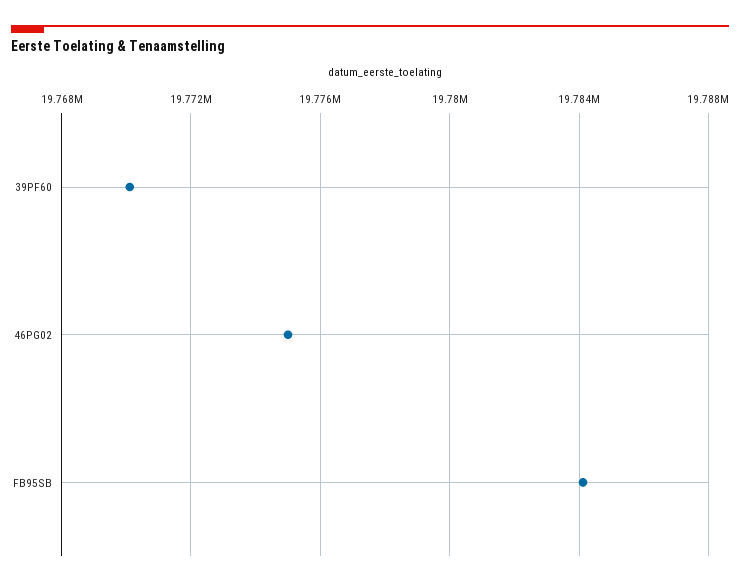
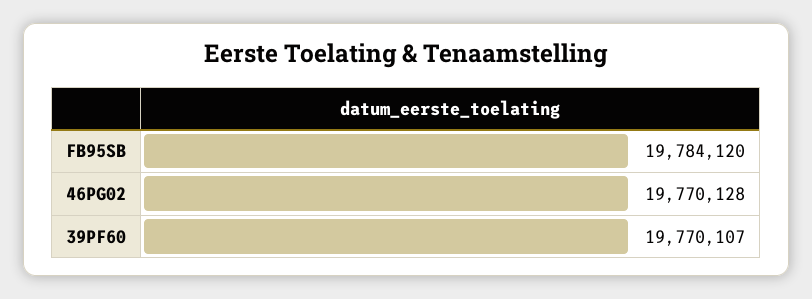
46PG02: 19775000 -> 19770128

